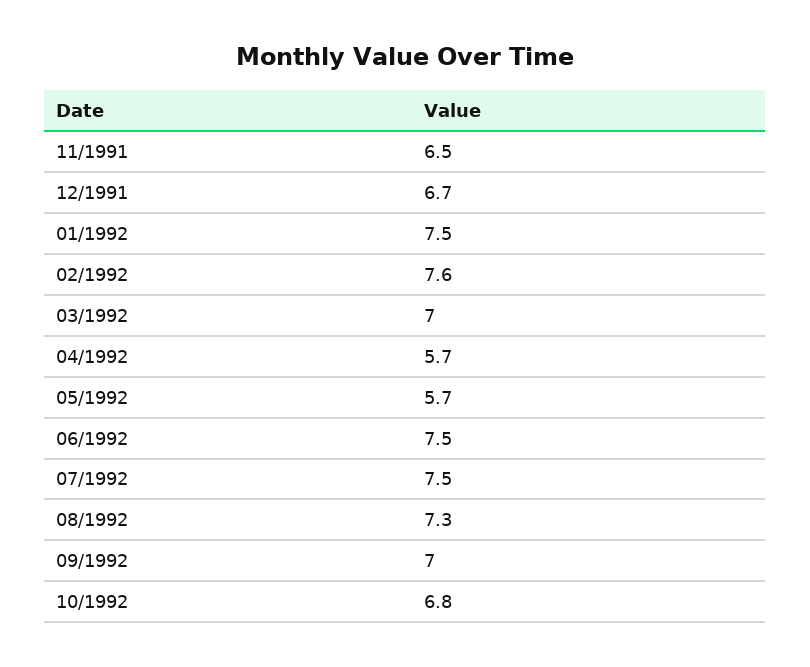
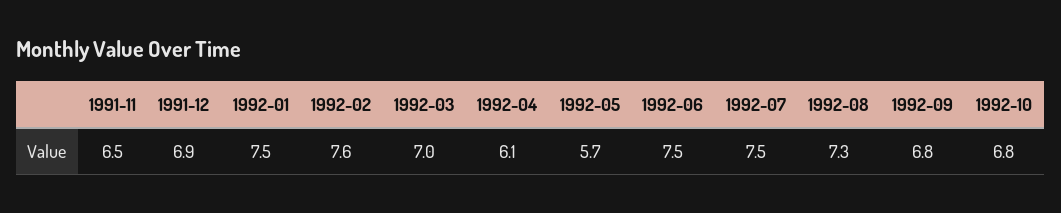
12/1991: 6.7 -> 6.9
04/1992: 5.7 -> 6.1
09/1992: 7 -> 6.8

